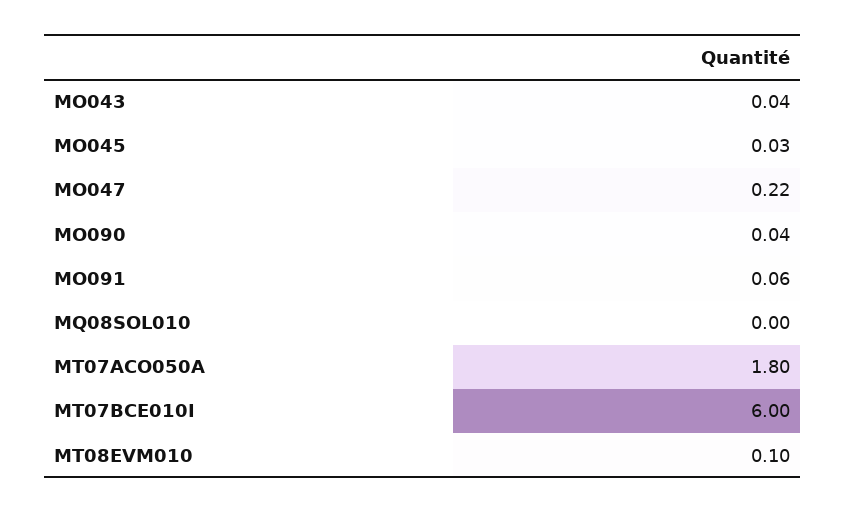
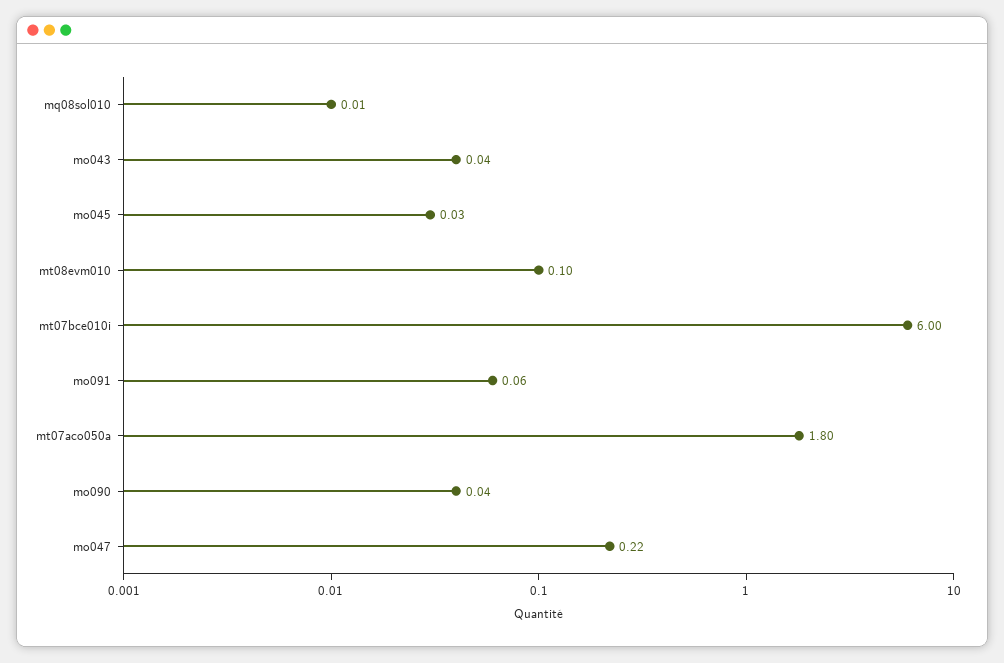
MQ08SOL010: 0 -> 0.01

